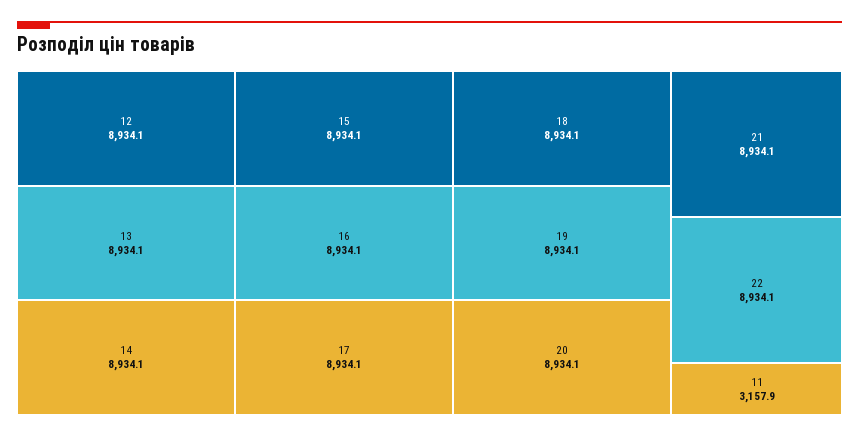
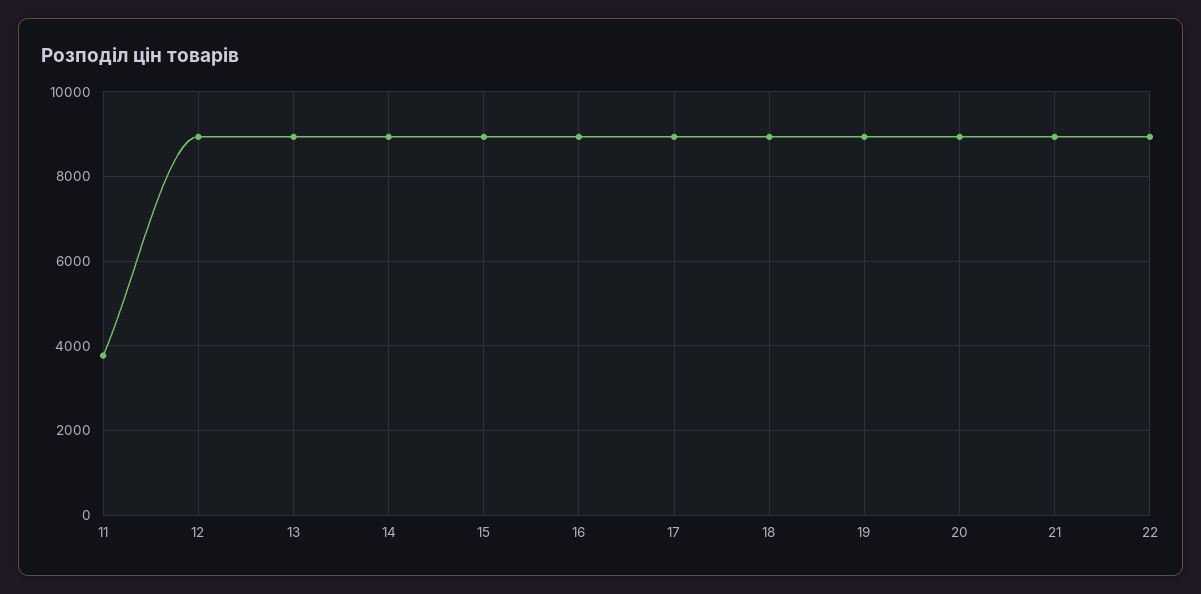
11: 3157.9 -> 3800

